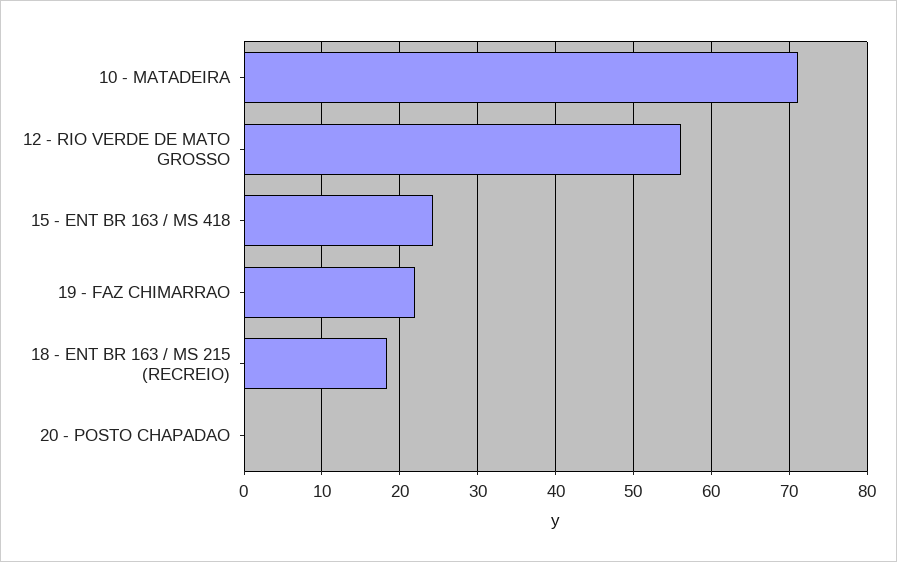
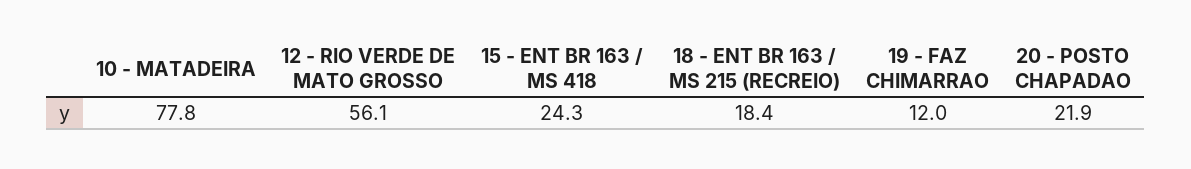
10 - MATADEIRA: 71 -> 77.8
19 - FAZ CHIMARRAO: 22 -> 12
20 - POSTO CHAPADAO: 0 -> 21.9

